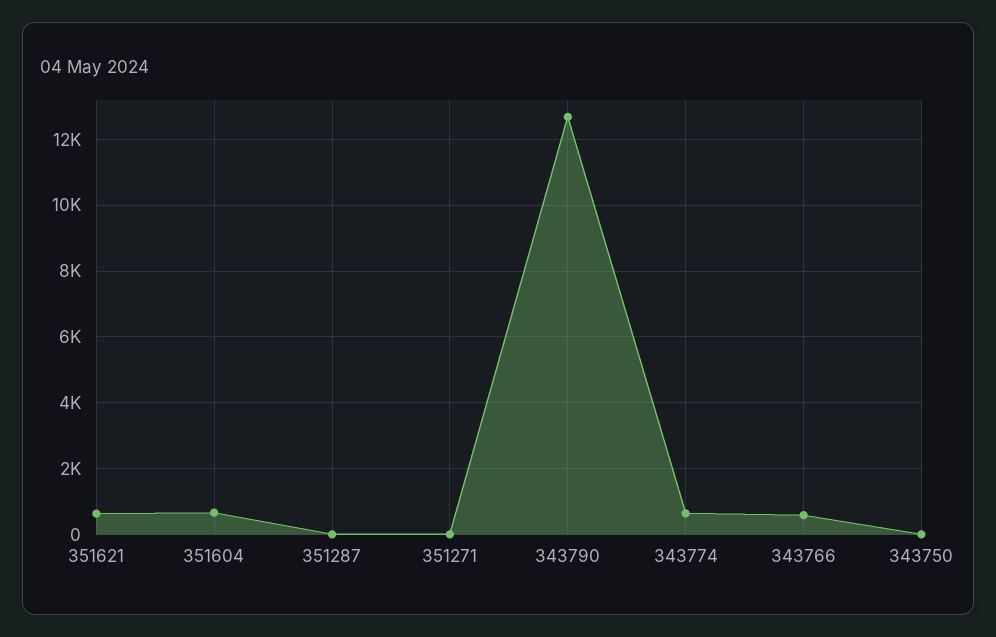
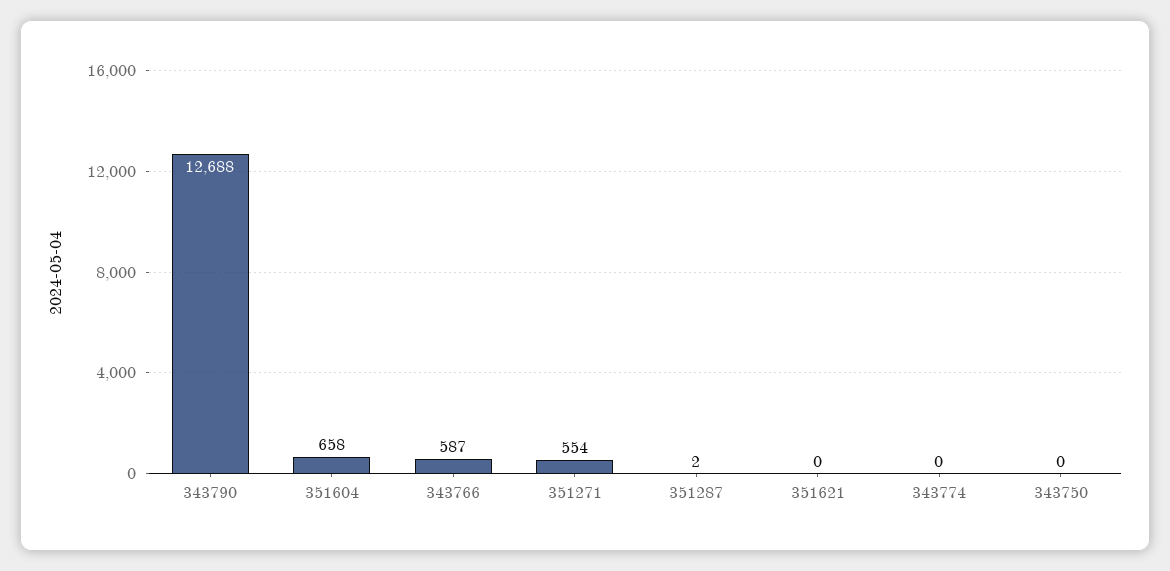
351621: 600 -> 0
351271: 0 -> 554
343774: 600 -> 0

